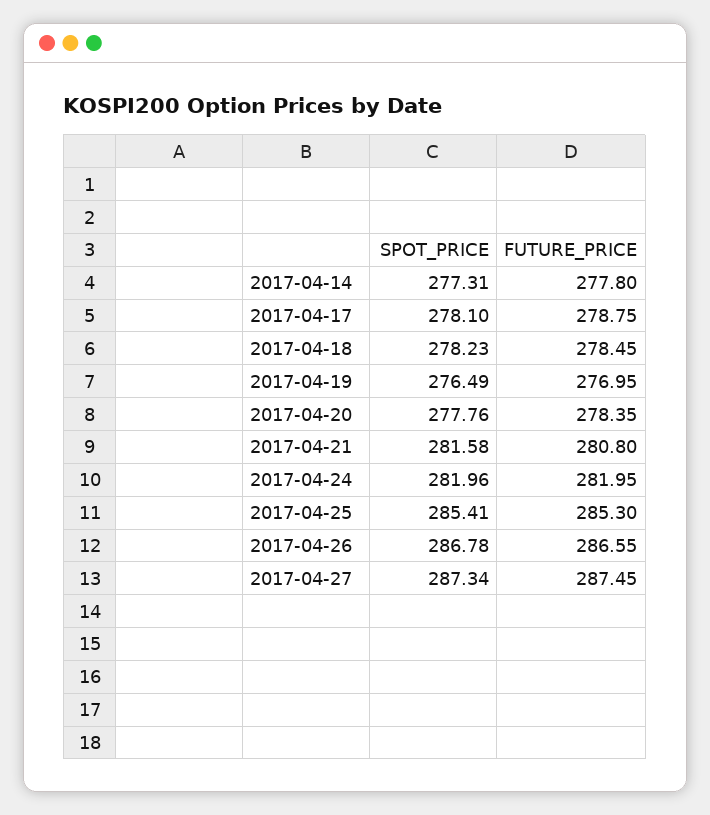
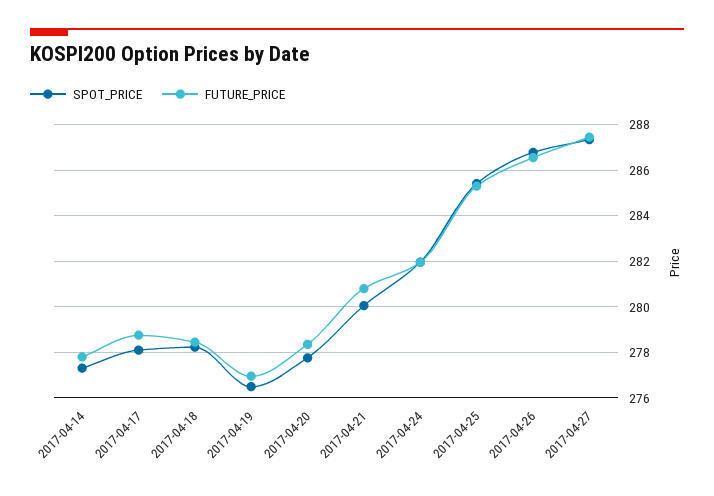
SPOT_PRICE, 2017-04-21: 281.58 -> 280

